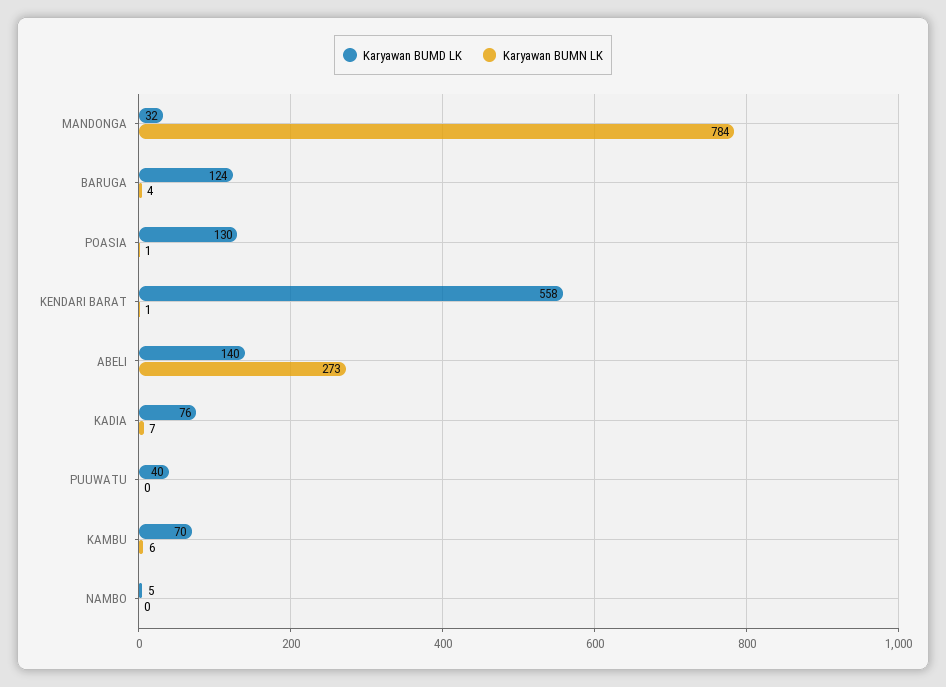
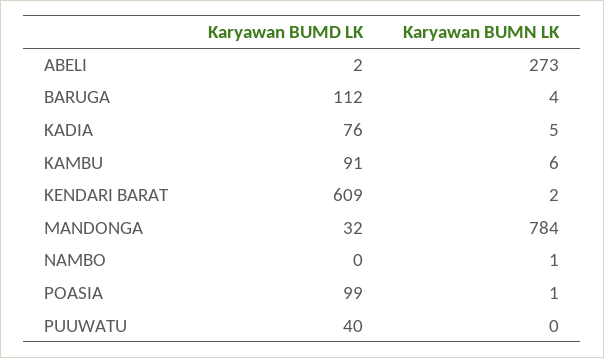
Karyawan BUMD LK, BARUGA: 124 -> 112
Karyawan BUMD LK, POASIA: 130 -> 99
Karyawan BUMD LK, KENDARI BARAT: 558 -> 609
Karyawan BUMN LK, KENDARI BARAT: 1 -> 2
Karyawan BUMD LK, ABELI: 140 -> 2
Karyawan BUMN LK, KADIA: 7 -> 5
Karyawan BUMD LK, KAMBU: 70 -> 91
Karyawan BUMD LK, NAMBO: 5 -> 0
Karyawan BUMN LK, NAMBO: 0 -> 1

